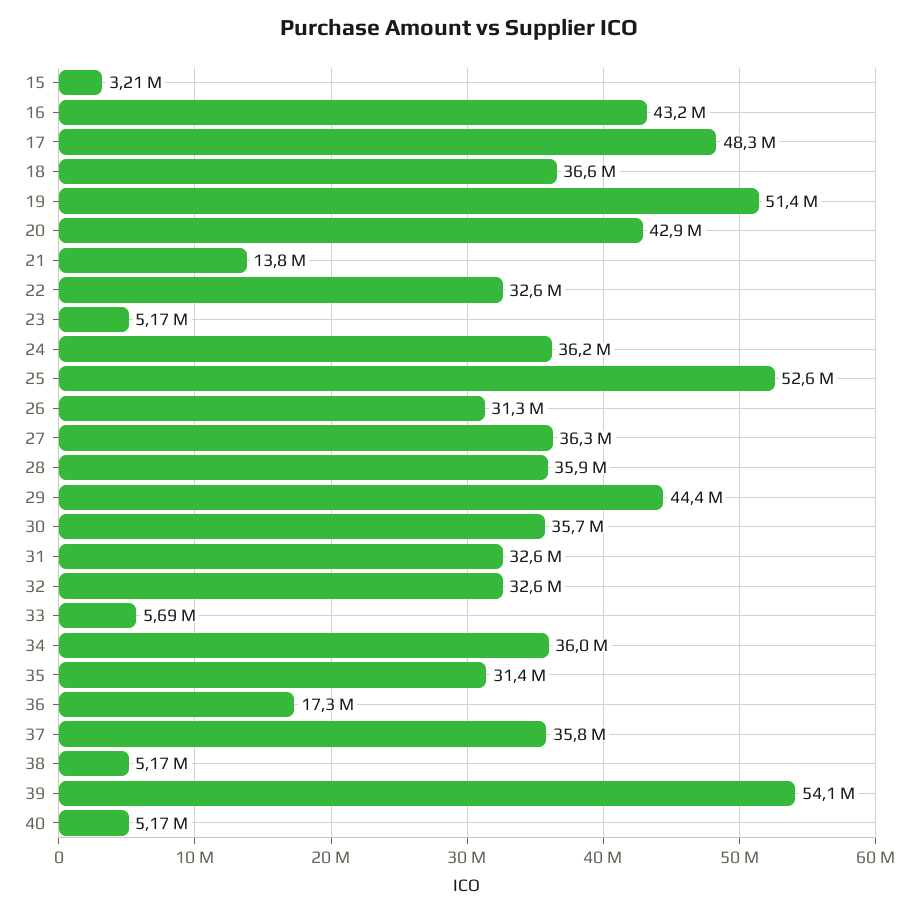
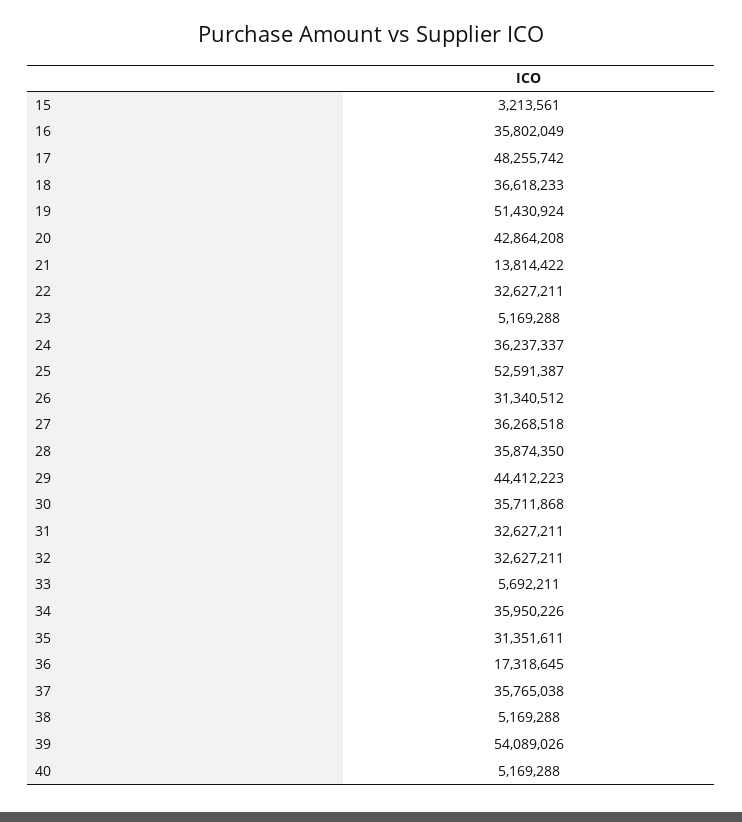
16: 43200000 -> 35802049

